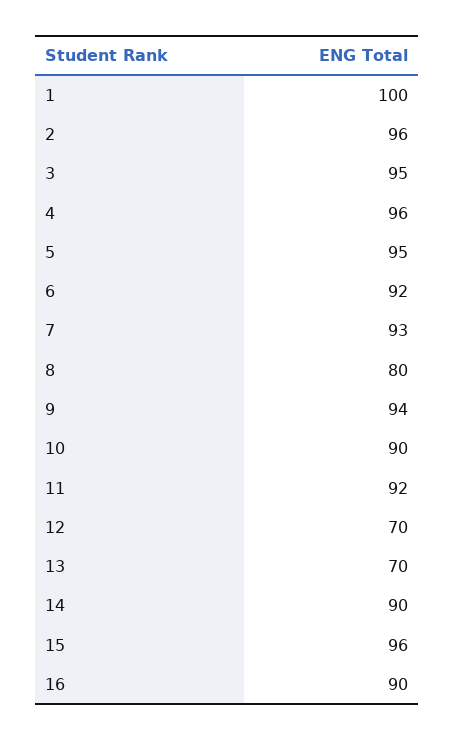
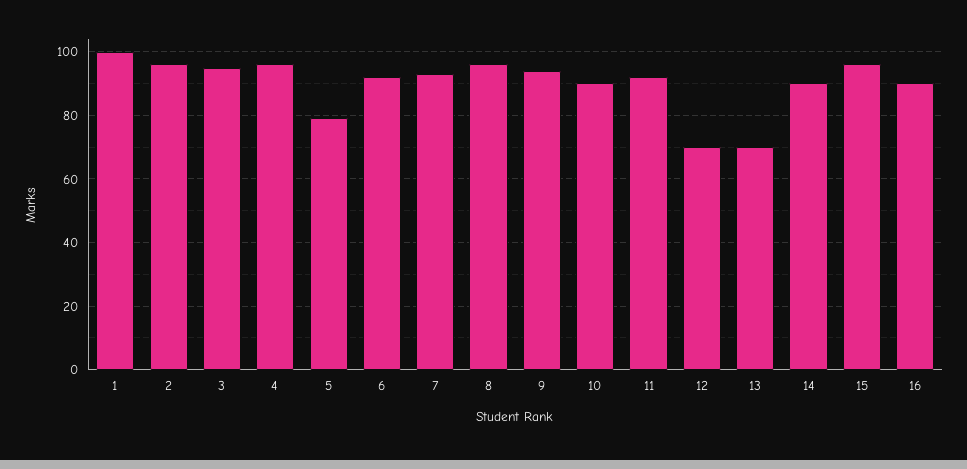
5: 95 -> 80
8: 80 -> 95

